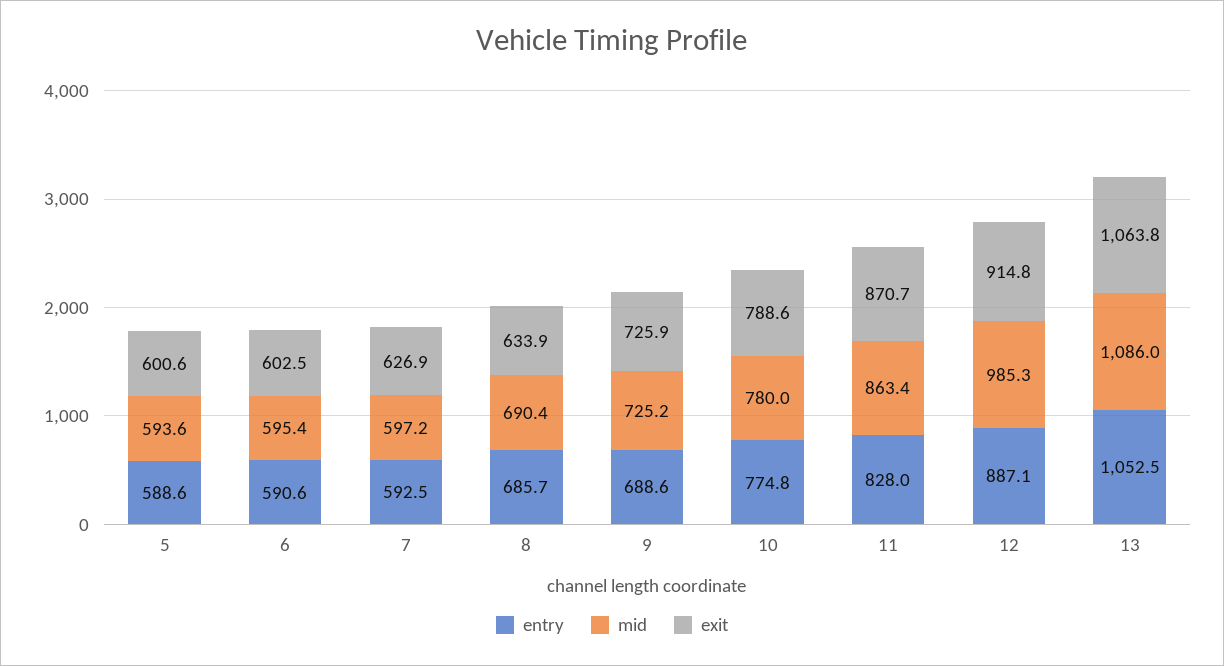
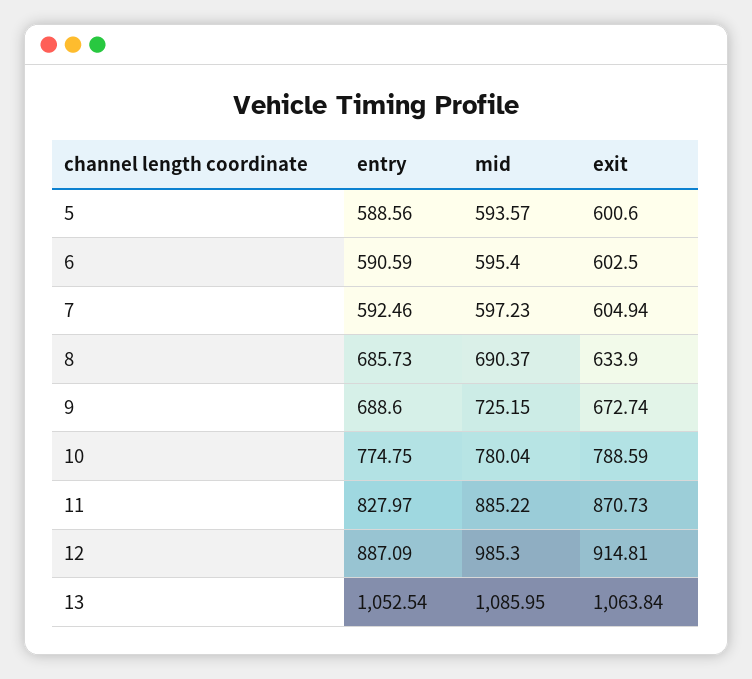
exit, 7: 626.9 -> 604.94
exit, 9: 725.9 -> 672.74
mid, 11: 863.4 -> 885.22

